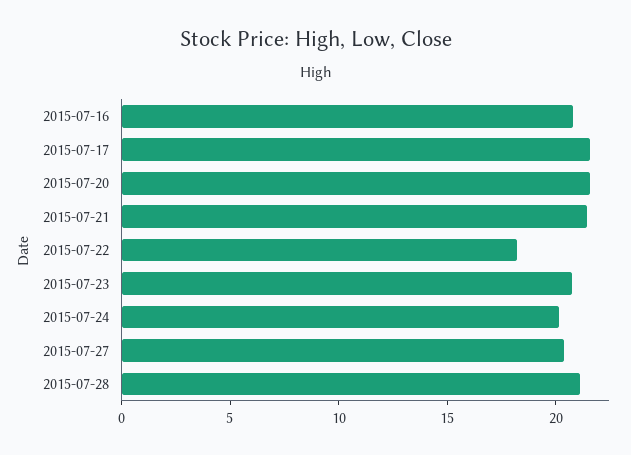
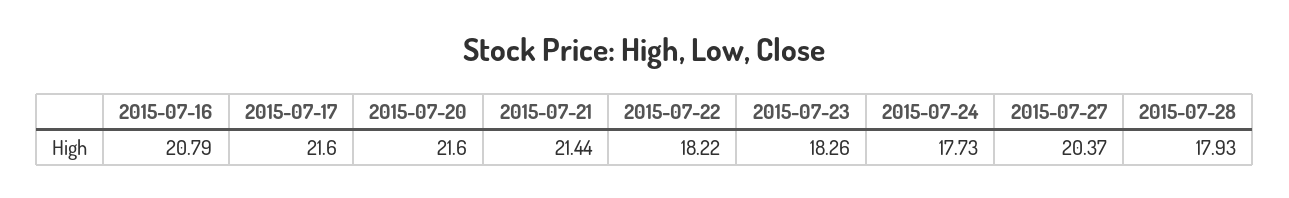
2015-07-23: 21 -> 18.26
2015-07-24: 20 -> 17.73
2015-07-28: 21 -> 17.93

